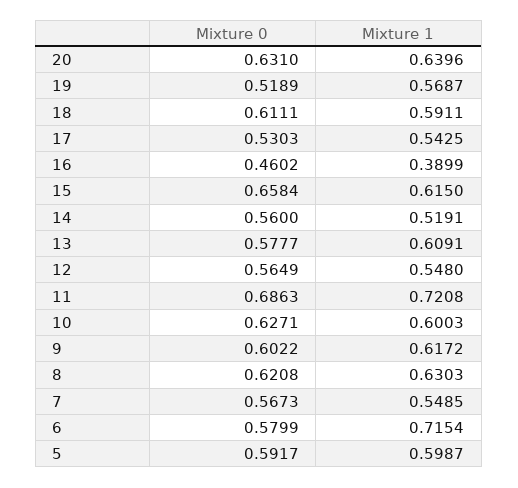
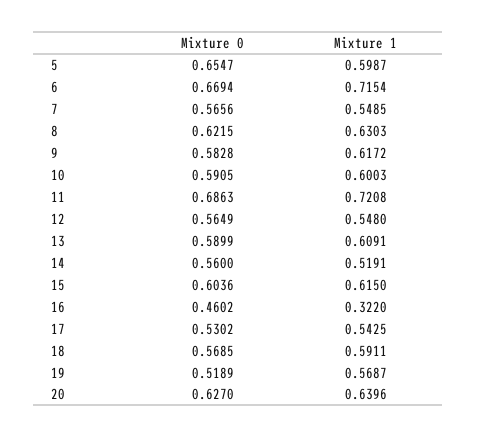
Mixture 0, 20: 0.631 -> 0.627
Mixture 0, 18: 0.6111 -> 0.5685
Mixture 0, 17: 0.5303 -> 0.5302
Mixture 1, 16: 0.3899 -> 0.322
Mixture 0, 15: 0.6584 -> 0.6036
Mixture 0, 13: 0.5777 -> 0.5899
Mixture 0, 10: 0.6271 -> 0.5905
Mixture 0, 9: 0.6022 -> 0.5828
Mixture 0, 8: 0.6208 -> 0.6215
Mixture 0, 7: 0.5673 -> 0.5656
Mixture 0, 6: 0.5799 -> 0.6694
Mixture 0, 5: 0.5917 -> 0.6547

